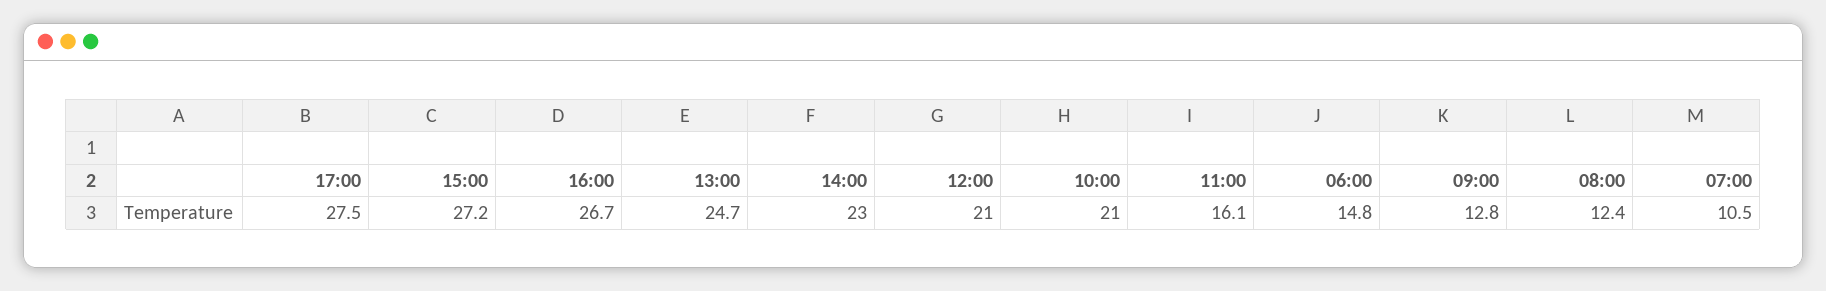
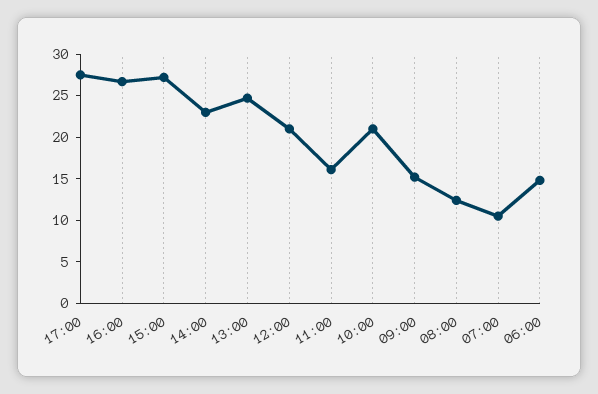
09:00: 12.8 -> 15

